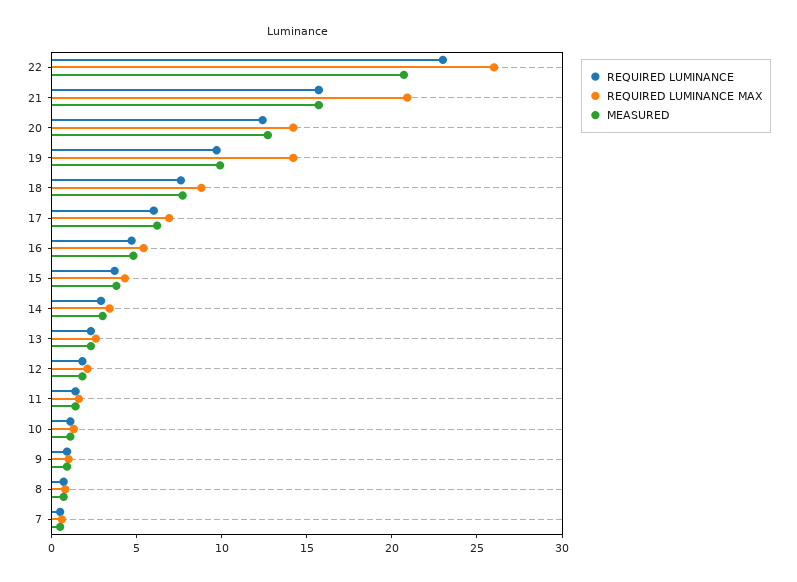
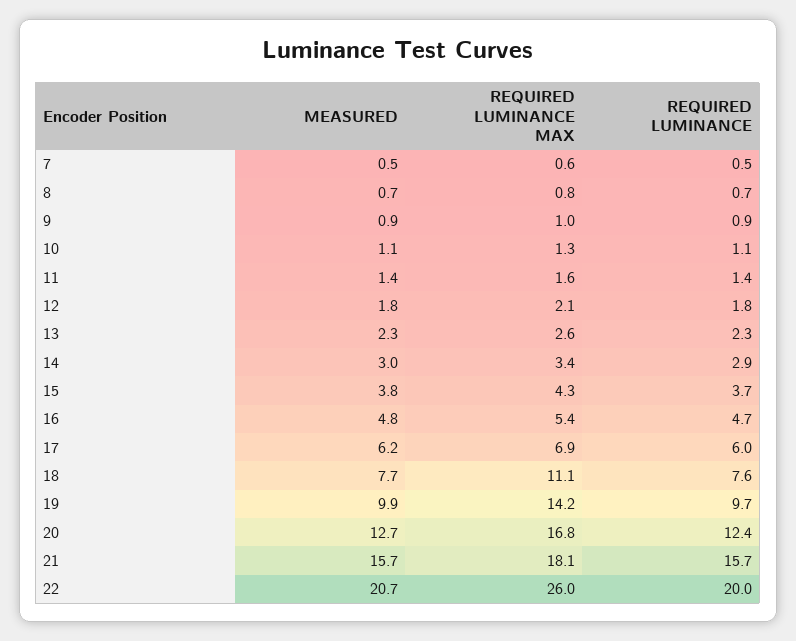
REQUIRED LUMINANCE, 22: 23 -> 20
REQUIRED LUMINANCE MAX, 21: 21 -> 18.1
REQUIRED LUMINANCE MAX, 20: 14 -> 16.8
REQUIRED LUMINANCE MAX, 18: 9 -> 11.1

